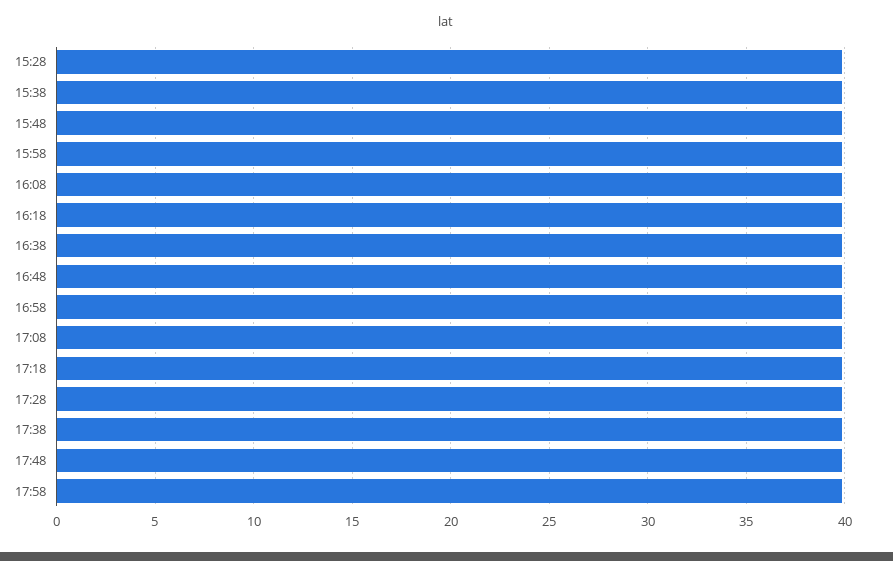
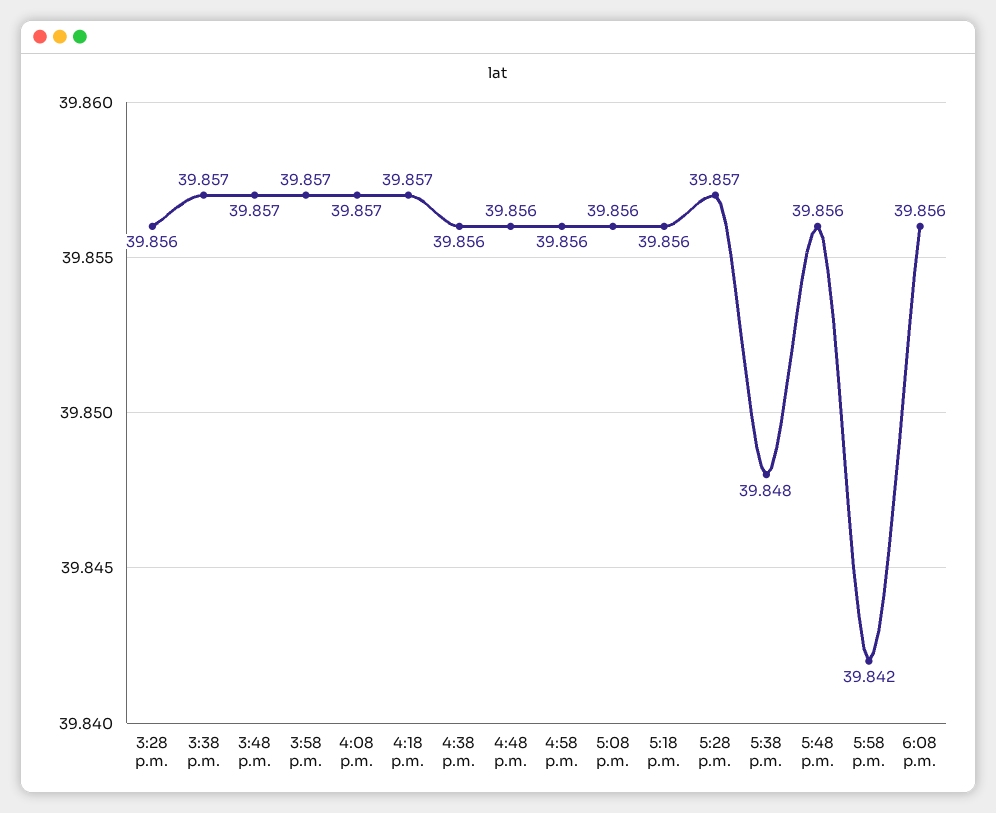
6:08 p.m.: none -> 39.856

